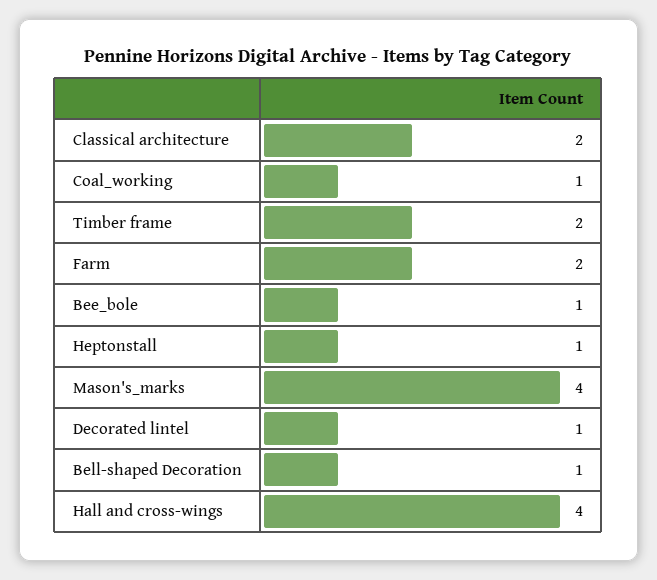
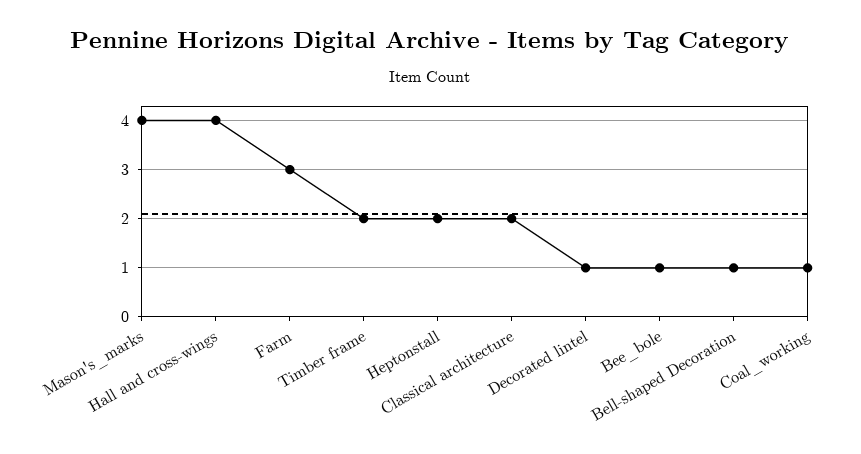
Farm: 2 -> 3
Heptonstall: 1 -> 2

